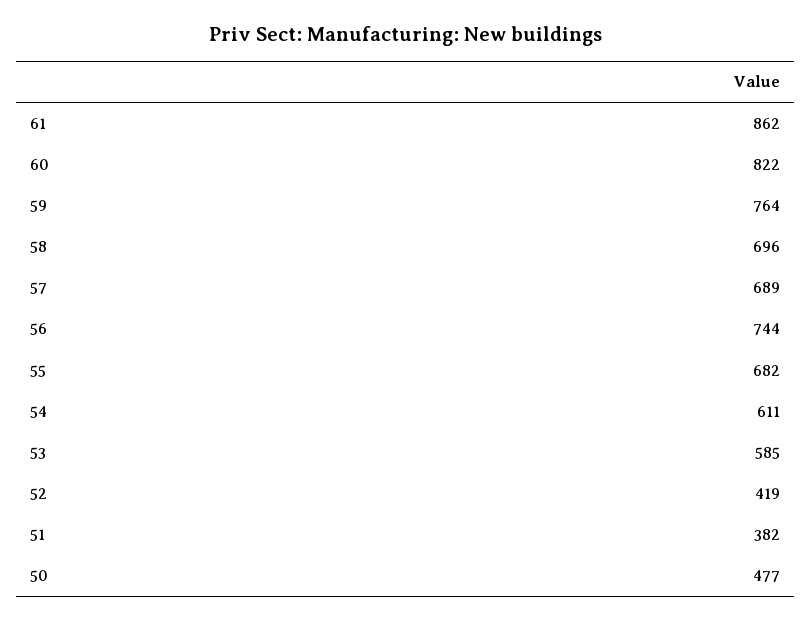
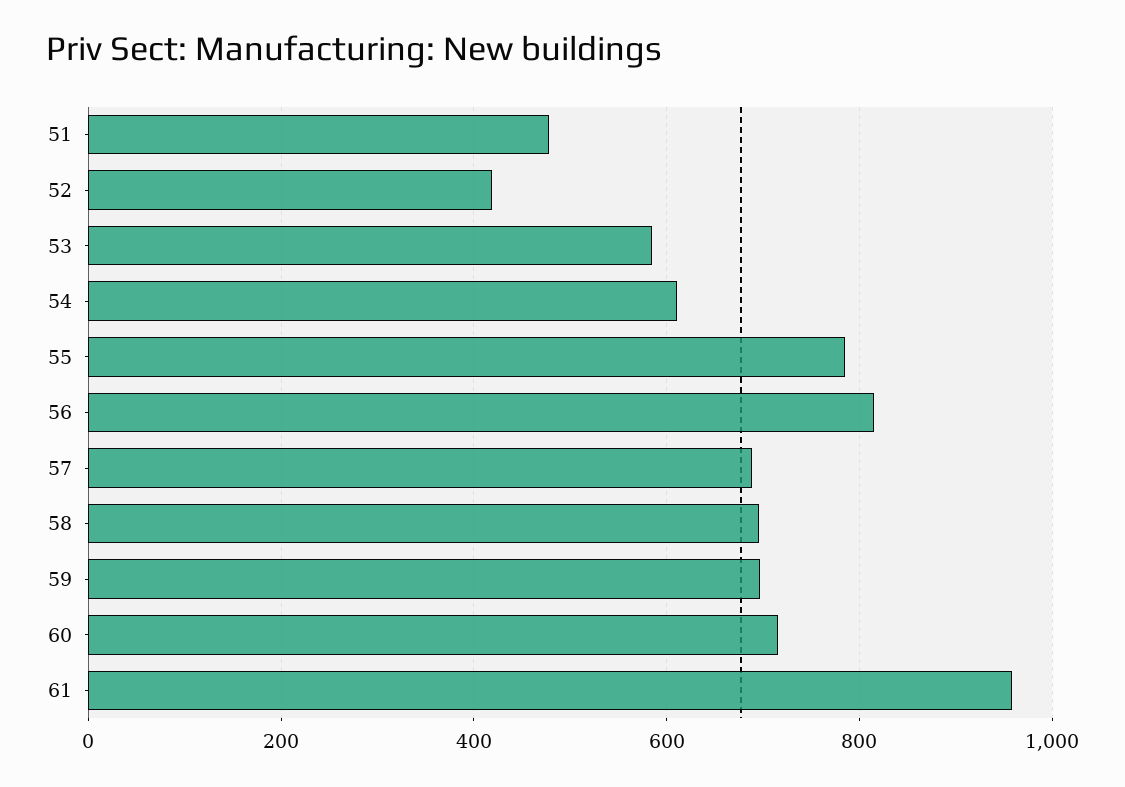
61: 862 -> 960
60: 822 -> 720
59: 764 -> 700
56: 744 -> 820
55: 682 -> 780
51: 382 -> 480
50: 477 -> none

